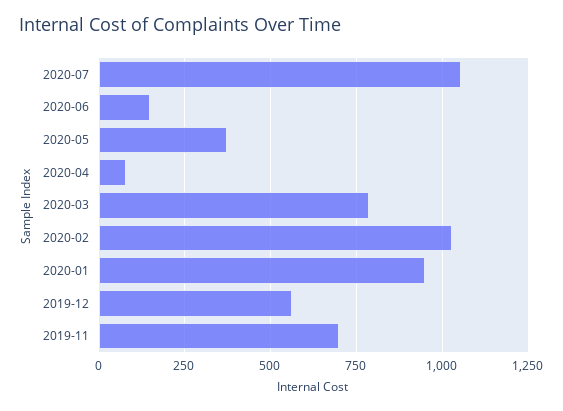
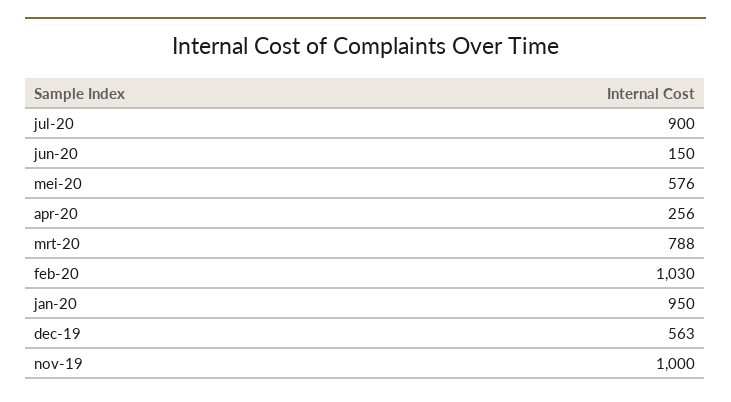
2020-07: 1050 -> 900
2020-05: 375 -> 576
2020-04: 75 -> 256
2019-11: 700 -> 1000

